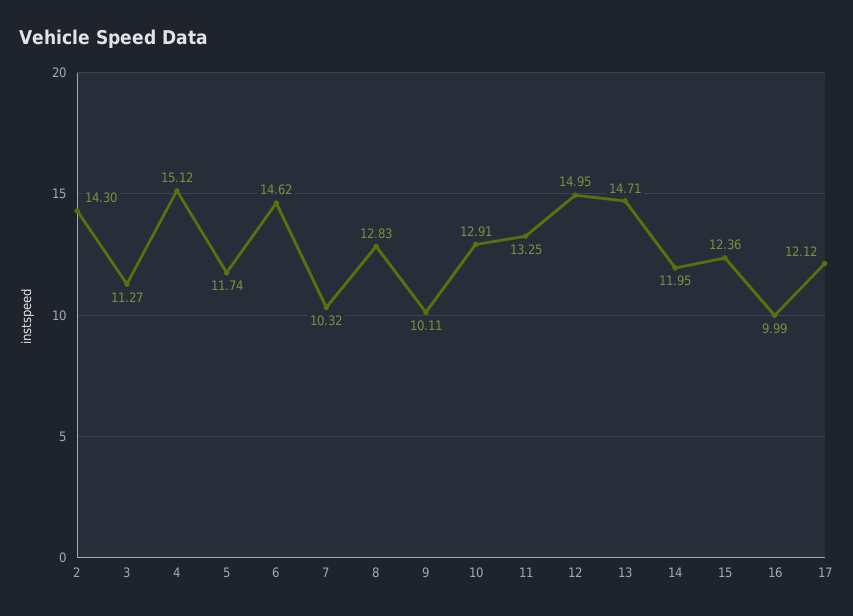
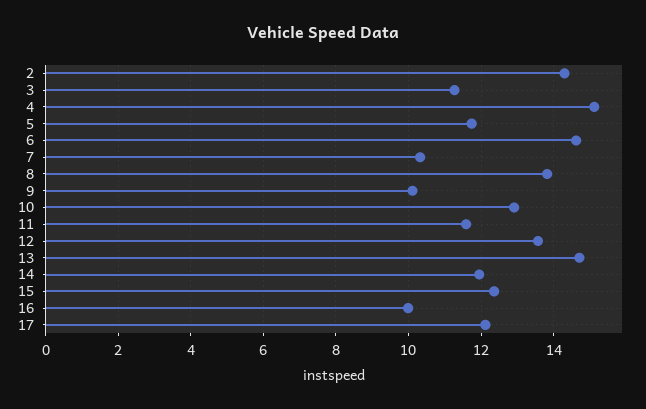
8: 12.83 -> 13.8
11: 13.25 -> 11.6
12: 14.95 -> 13.6

